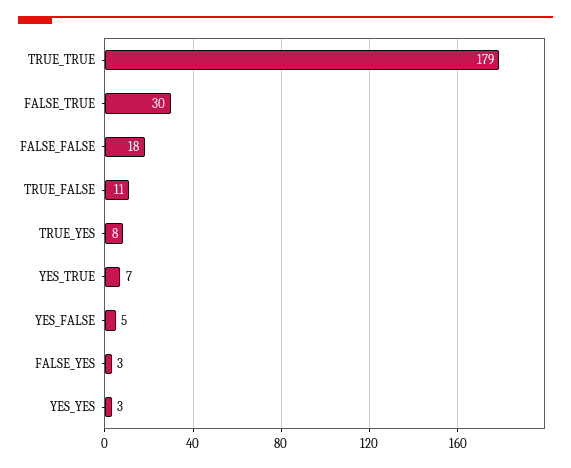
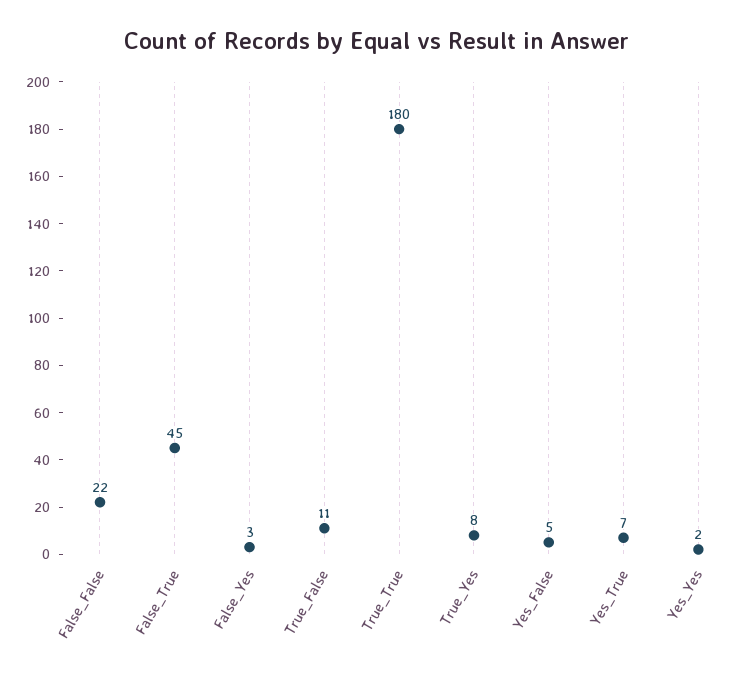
TRUE_TRUE: 179 -> 180
FALSE_TRUE: 30 -> 45
FALSE_FALSE: 18 -> 22
YES_YES: 3 -> 2

